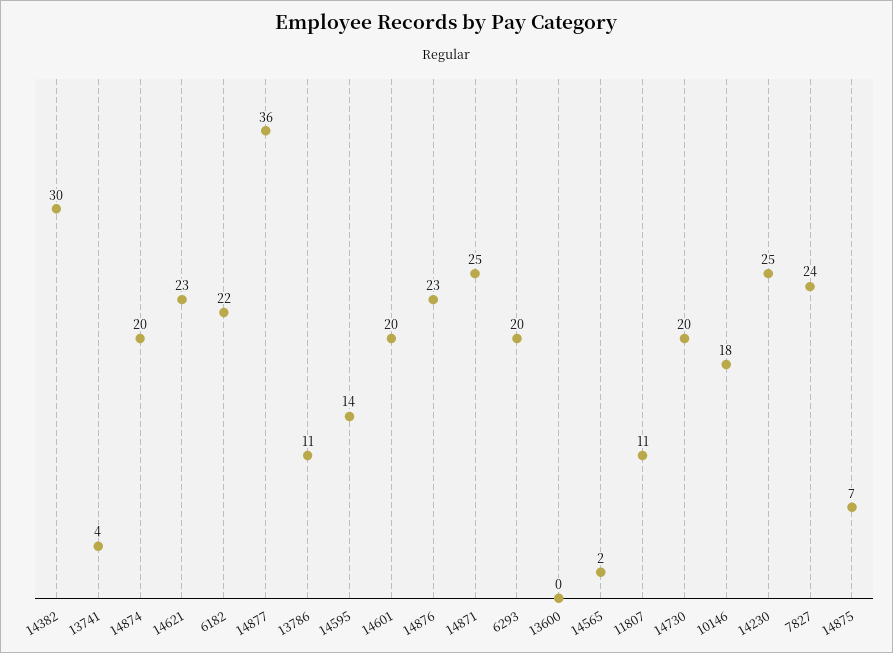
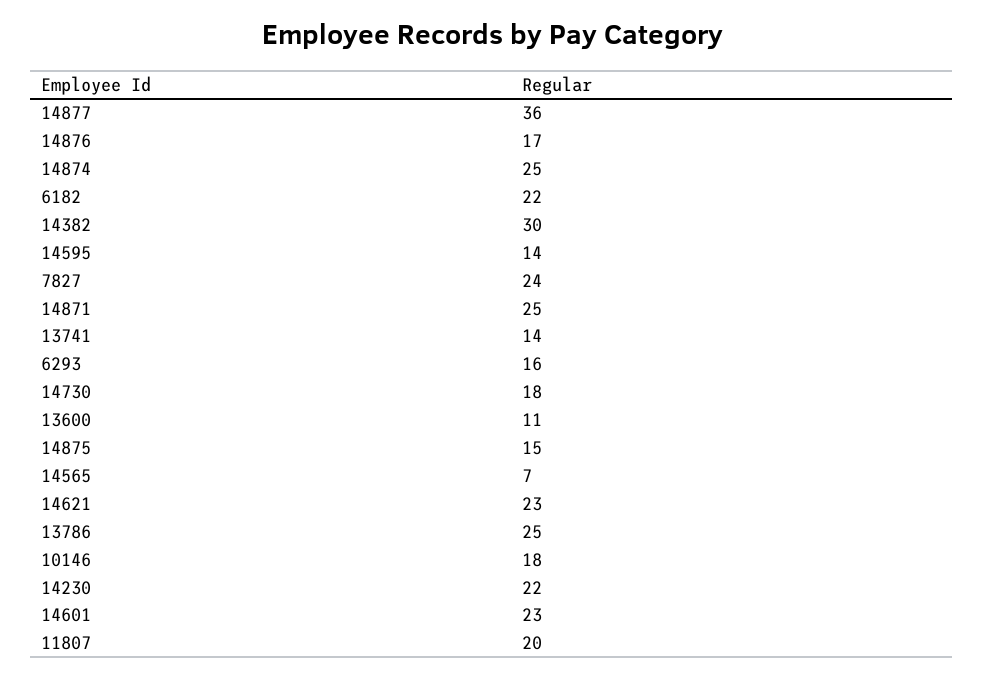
13741: 4 -> 14
14874: 20 -> 25
13786: 11 -> 25
14601: 20 -> 23
14876: 23 -> 17
6293: 20 -> 16
13600: 0 -> 11
14565: 2 -> 7
11807: 11 -> 20
14730: 20 -> 18
14230: 25 -> 22
14875: 7 -> 15

